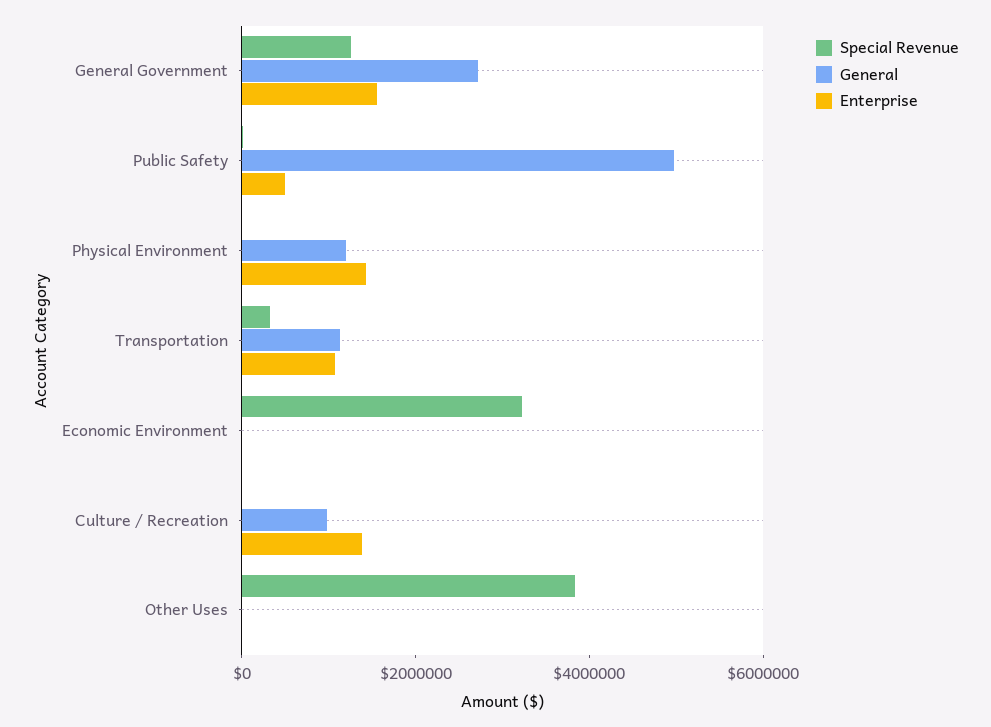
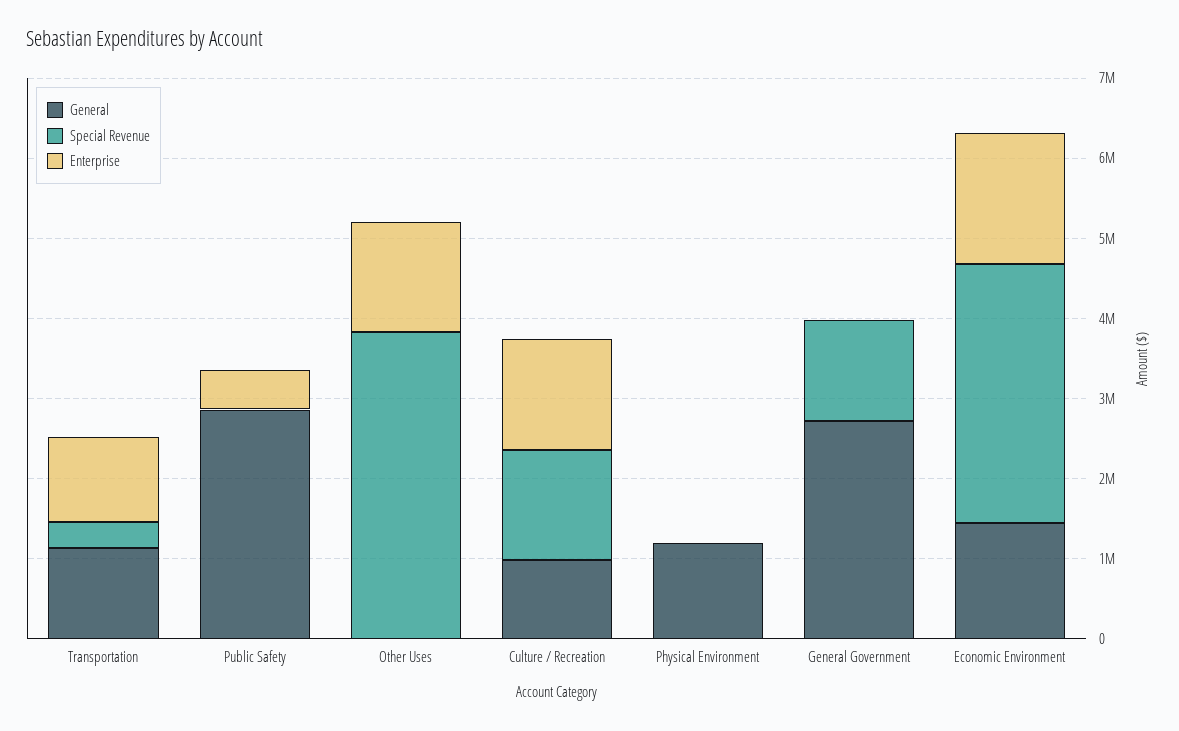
Enterprise, General Government: 1500000 -> 0
General, Public Safety: 5000000 -> 2800000
Enterprise, Physical Environment: 1500000 -> 0
General, Economic Environment: 0 -> 1400000
Enterprise, Economic Environment: 0 -> 1600000
Special Revenue, Culture / Recreation: 0 -> 1400000
Enterprise, Other Uses: 0 -> 1400000

